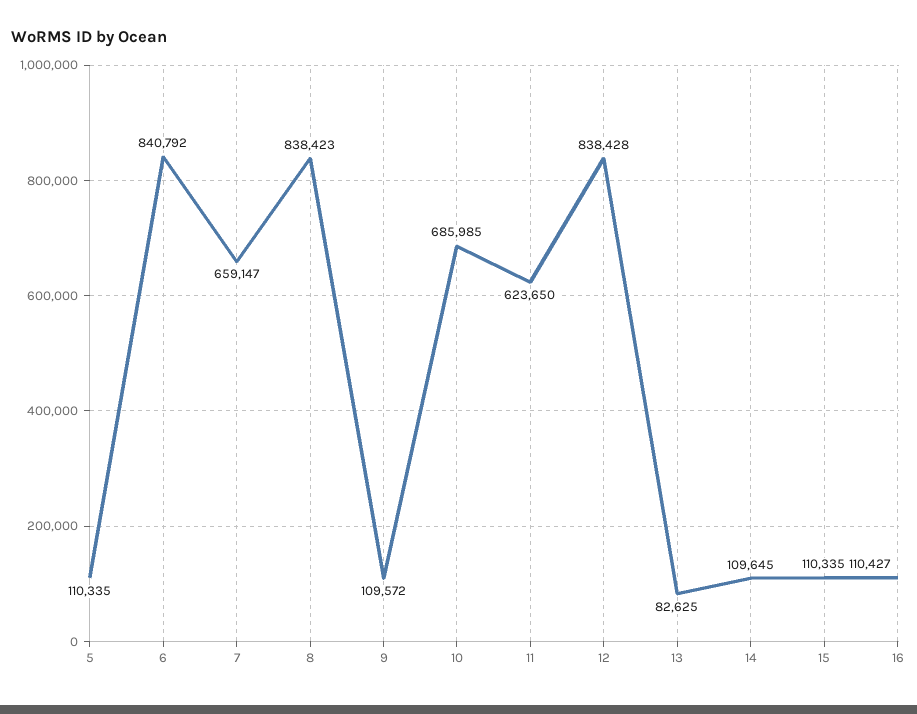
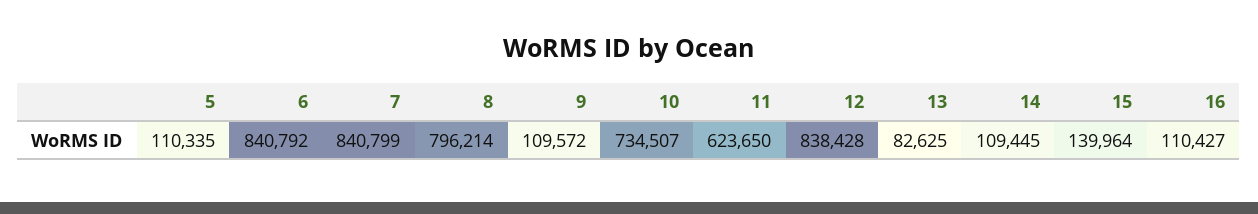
7: 659147 -> 840799
8: 838423 -> 796214
10: 685985 -> 734507
14: 109645 -> 109445
15: 110335 -> 139964

